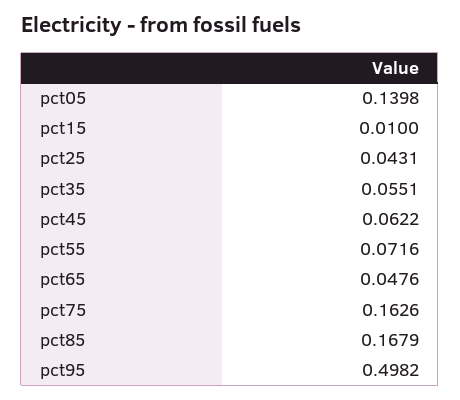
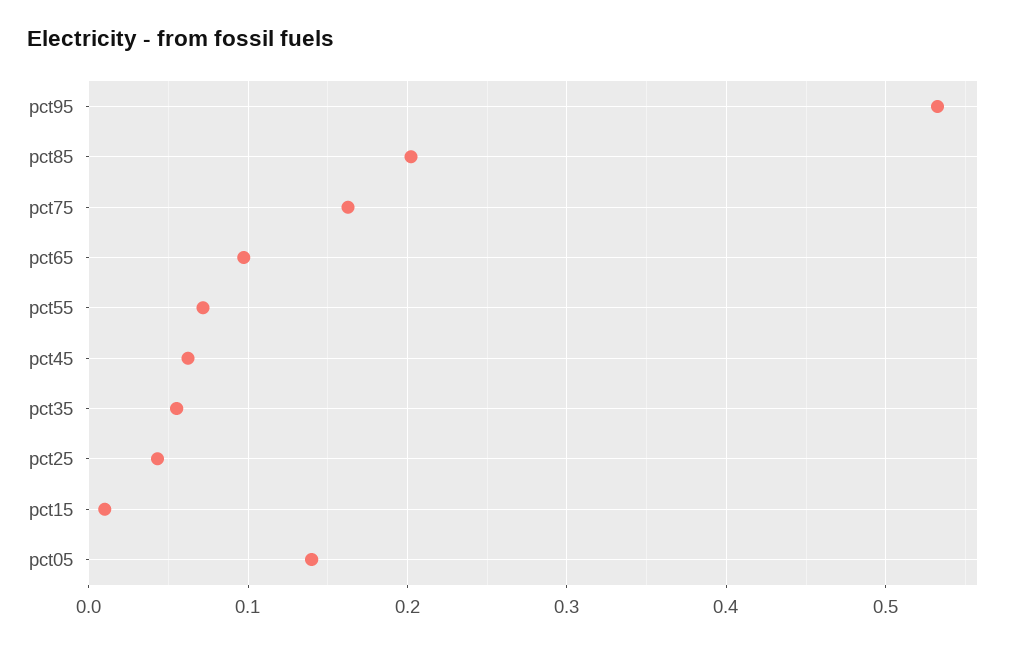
pct65: 0.0476 -> 0.1
pct85: 0.1679 -> 0.2
pct95: 0.4982 -> 0.53

